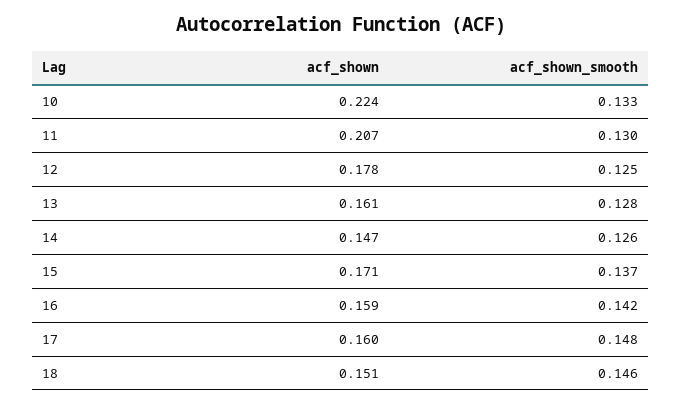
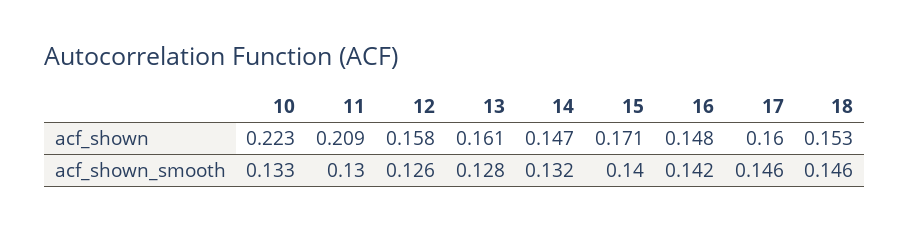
acf_shown, 10: 0.224 -> 0.223
acf_shown, 11: 0.207 -> 0.209
acf_shown, 12: 0.178 -> 0.158
acf_shown_smooth, 12: 0.125 -> 0.126
acf_shown_smooth, 14: 0.126 -> 0.132
acf_shown_smooth, 15: 0.137 -> 0.14
acf_shown, 16: 0.159 -> 0.148
acf_shown_smooth, 17: 0.148 -> 0.146
acf_shown, 18: 0.151 -> 0.153

